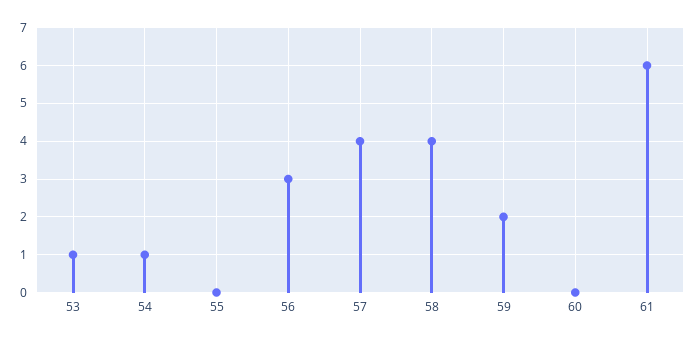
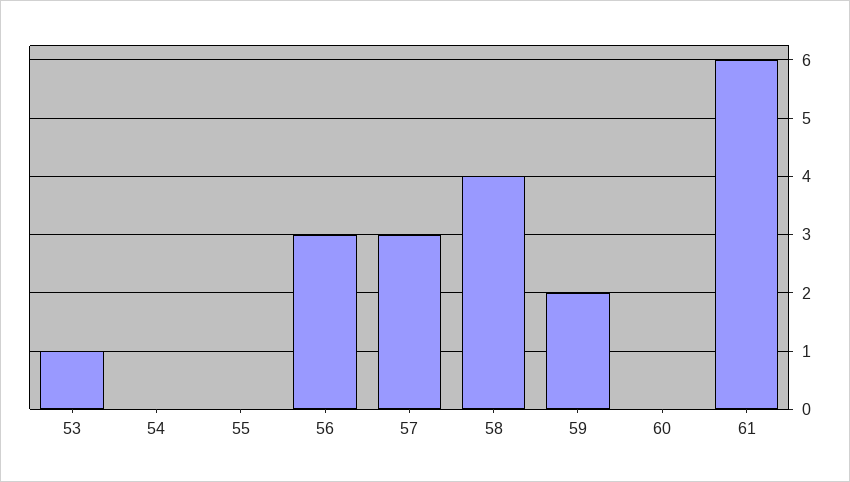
54: 1 -> 0
57: 4 -> 3

